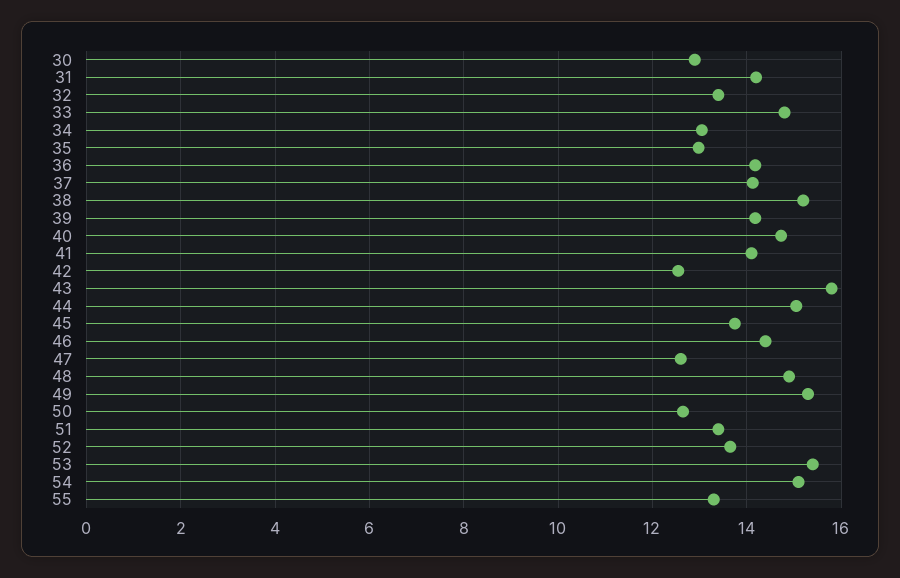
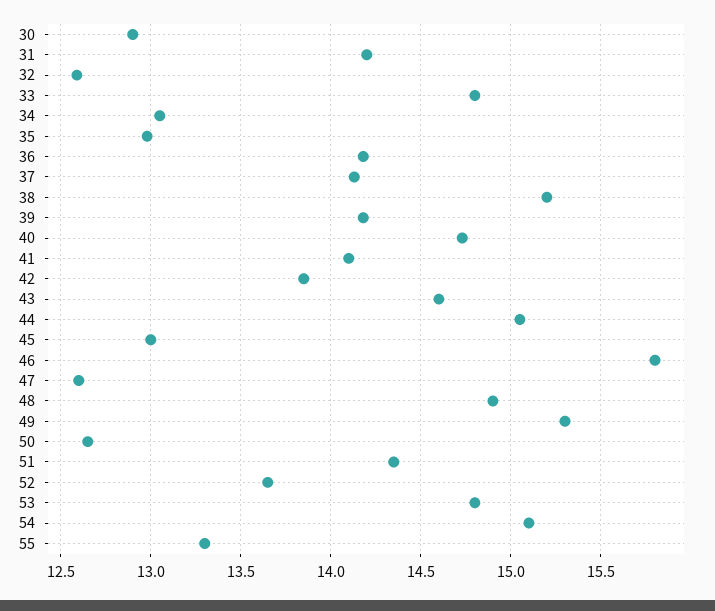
32: 13.4 -> 12.6
42: 12.6 -> 13.85
43: 15.8 -> 14.6
45: 13.8 -> 13
46: 14.4 -> 15.8
51: 13.4 -> 14.35
53: 15.4 -> 14.8

